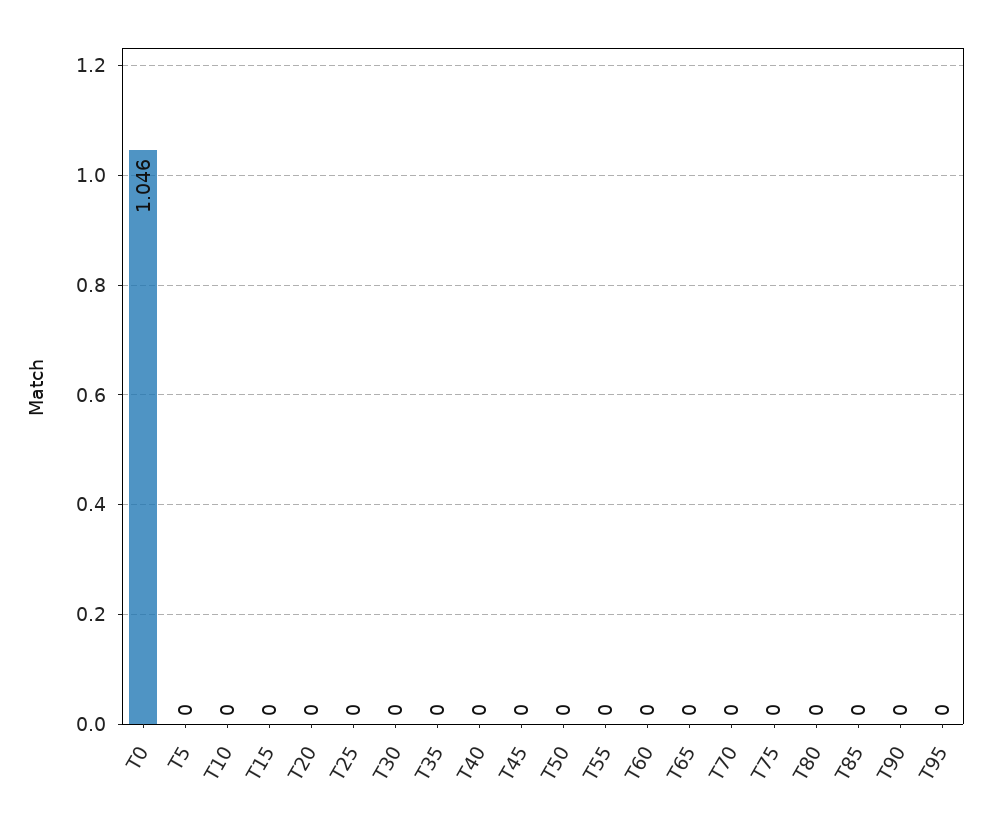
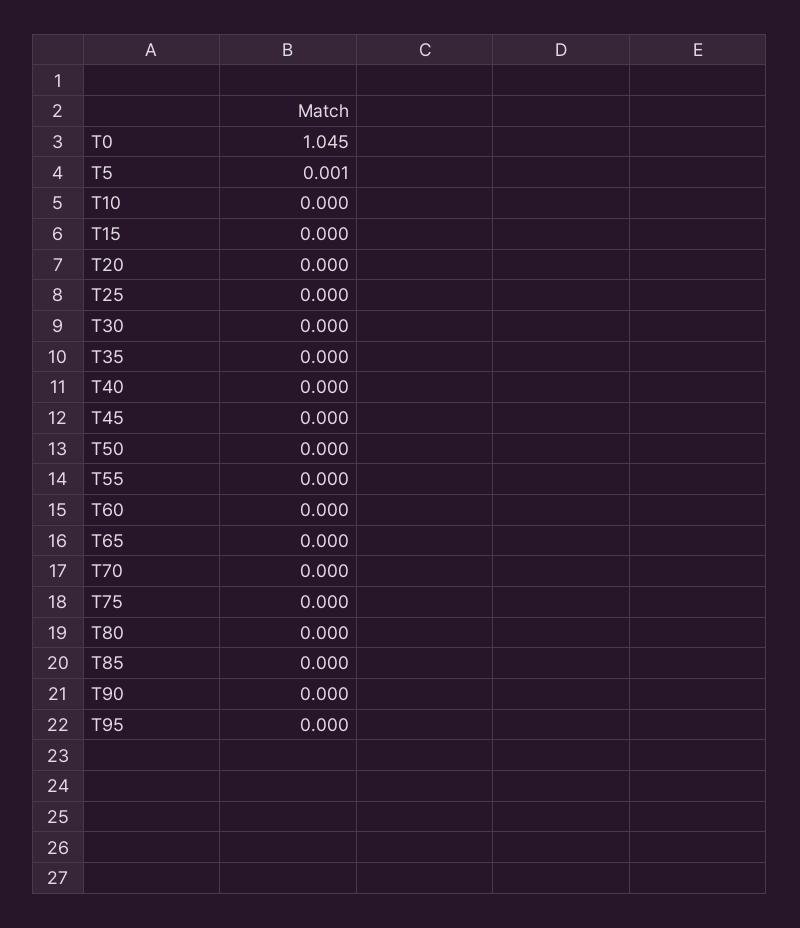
T0: 1.046 -> 1.045
T5: 0 -> 0.001

